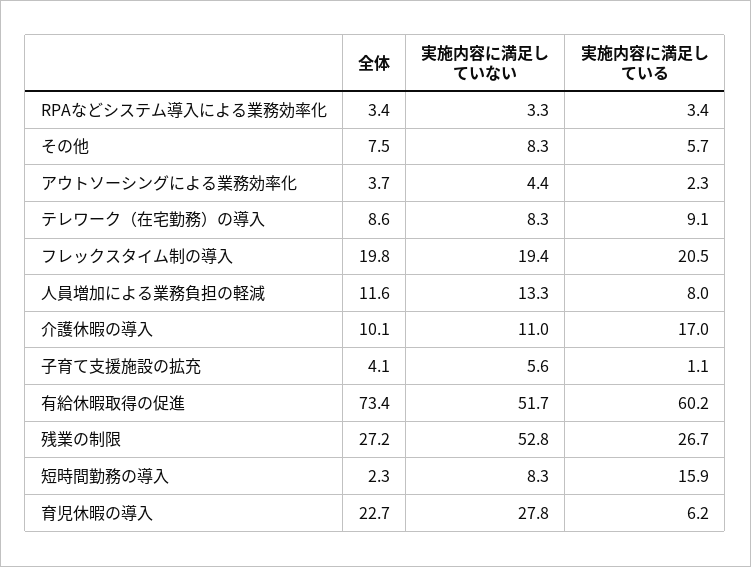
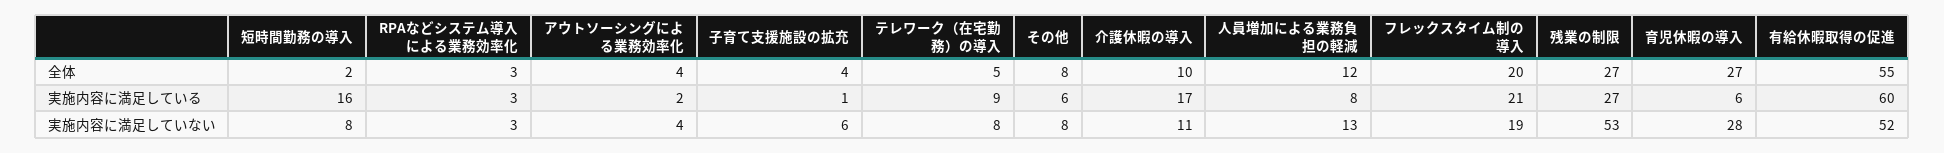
全体, テレワーク（在宅勤務）の導入: 8.6 -> 5
全体, 有給休暇取得の促進: 73.4 -> 55
全体, 育児休暇の導入: 22.7 -> 27

